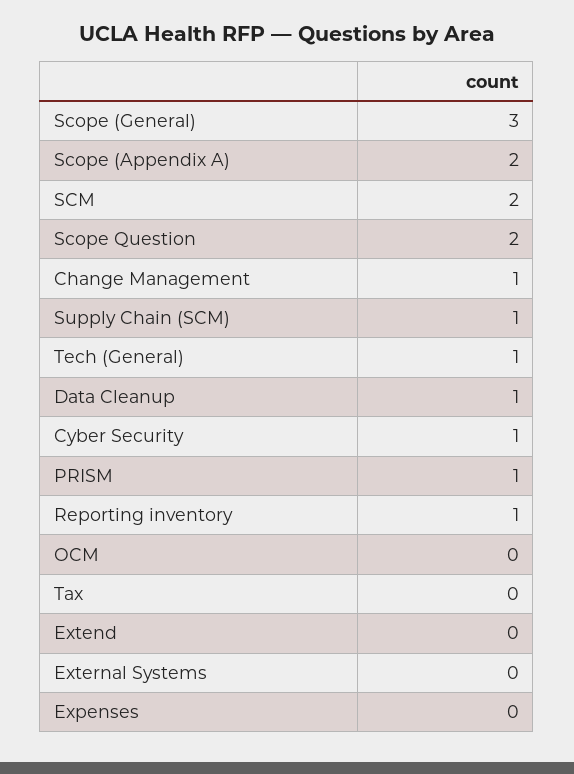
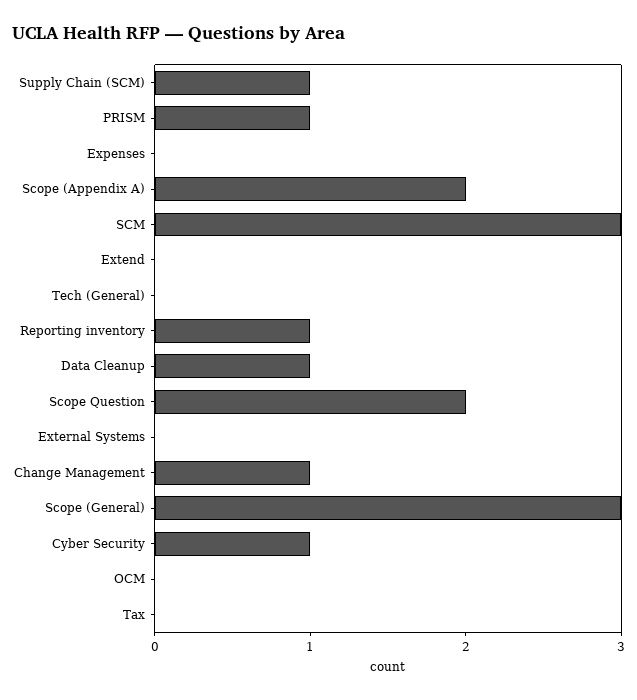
SCM: 2 -> 3
Tech (General): 1 -> 0

